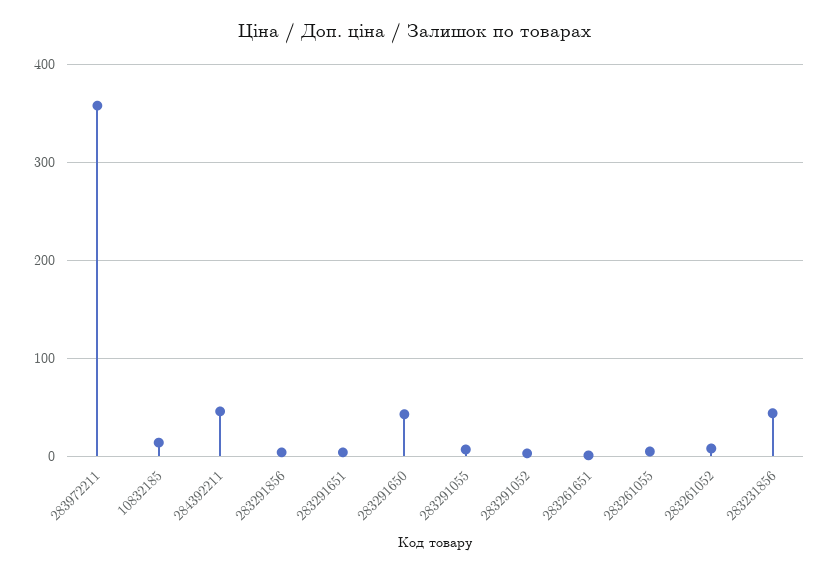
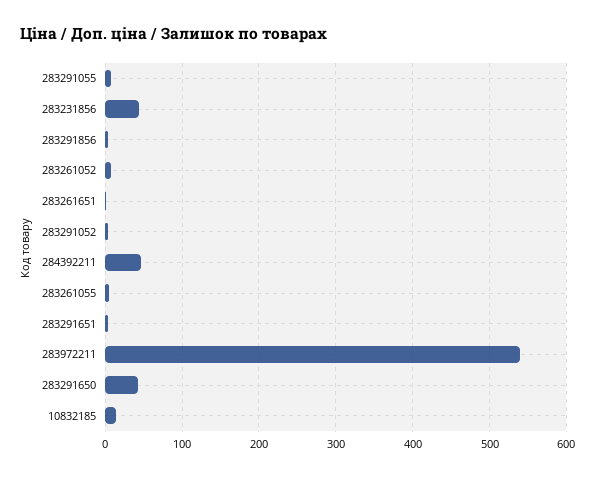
283972211: 360 -> 540

